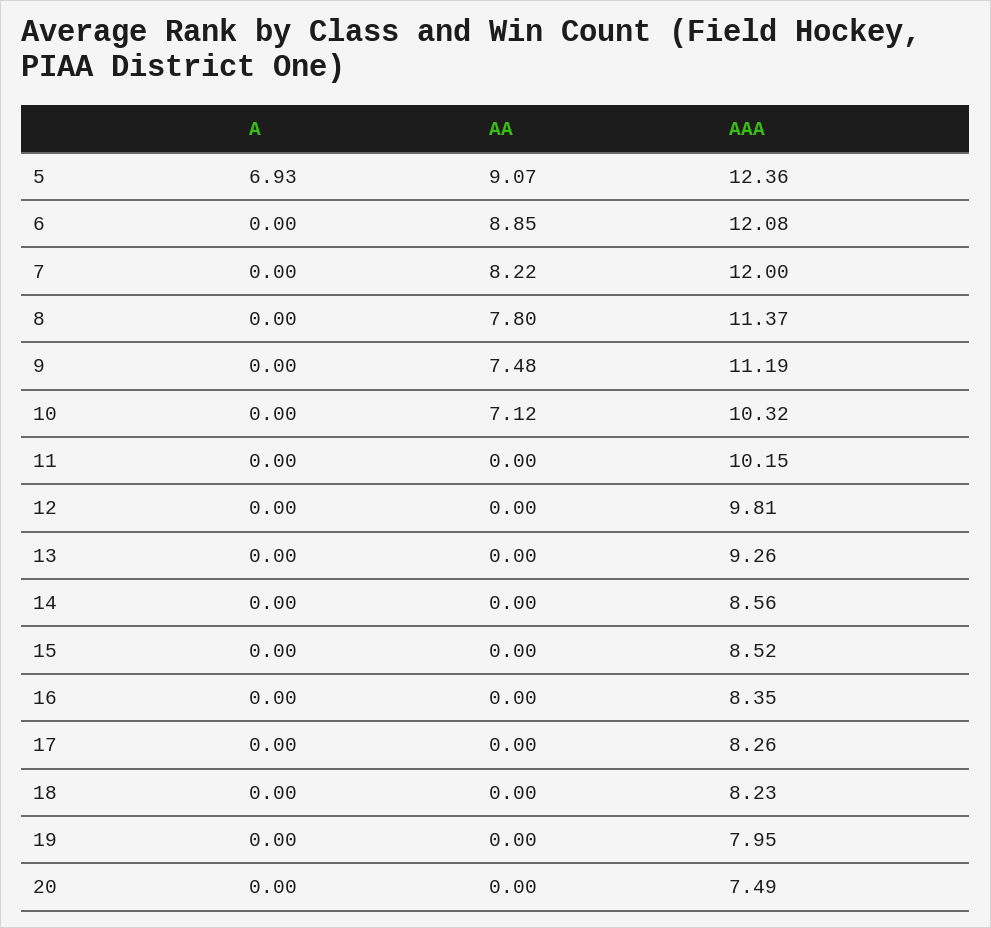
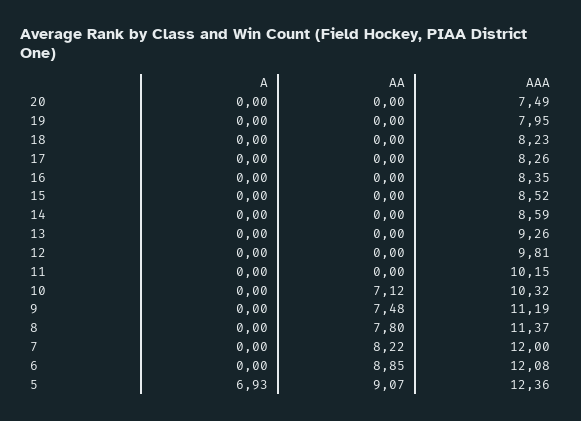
AAA, 14: 8.56 -> 8.59

